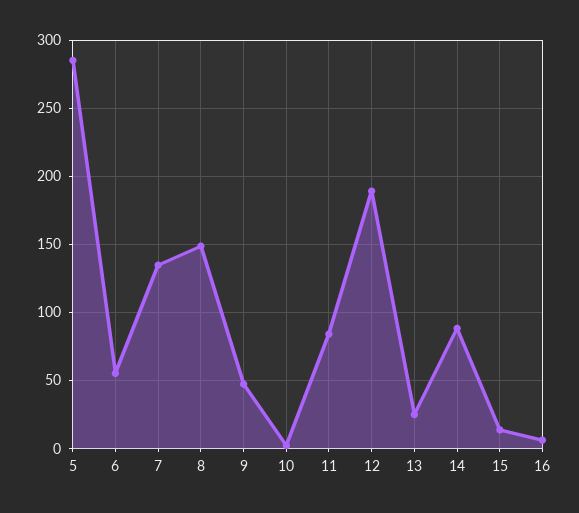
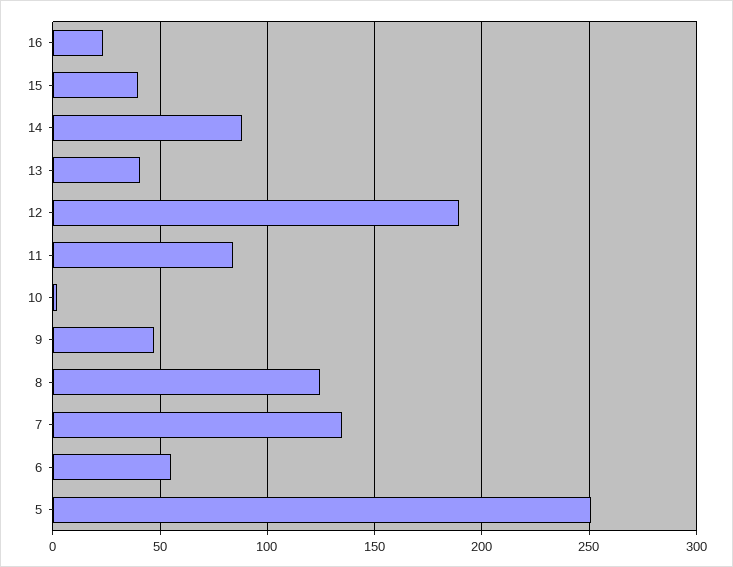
5: 285 -> 250
8: 150 -> 125
13: 25 -> 40
15: 15 -> 40
16: 5 -> 25

